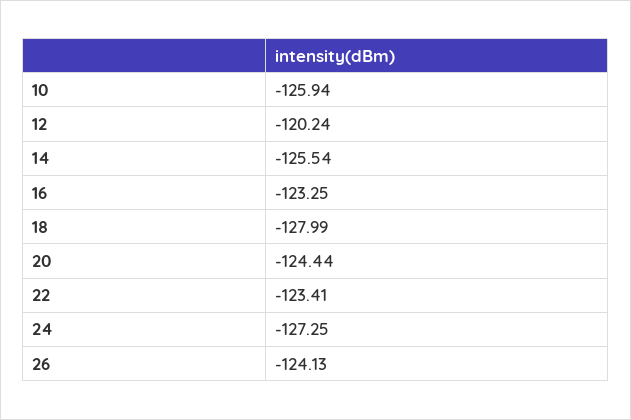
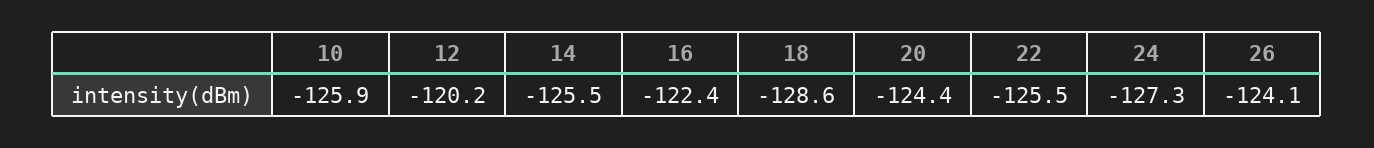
16: -123.25 -> -122.4
18: -127.99 -> -128.6
22: -123.41 -> -125.5

